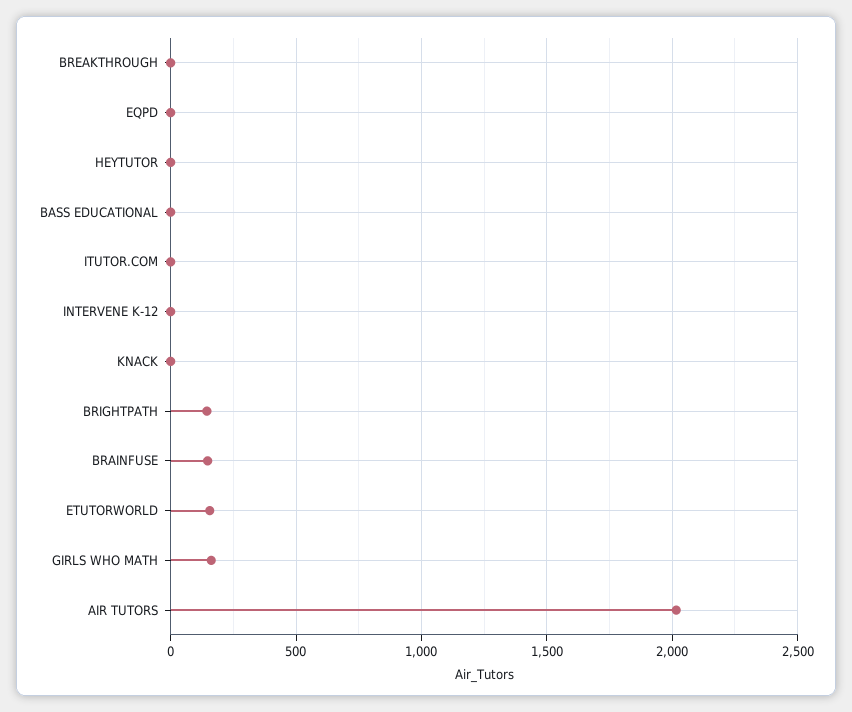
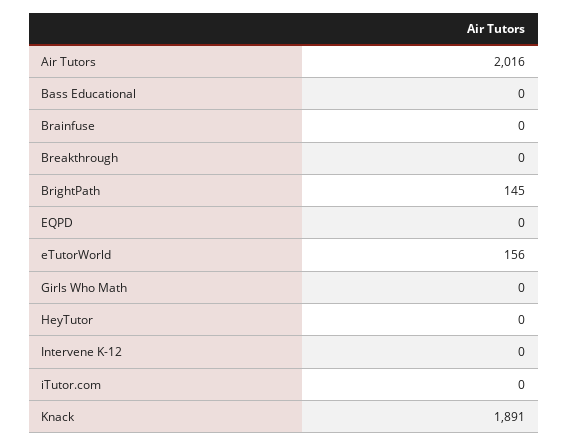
KNACK: 0 -> 1891
BRAINFUSE: 150 -> 0
GIRLS WHO MATH: 150 -> 0

